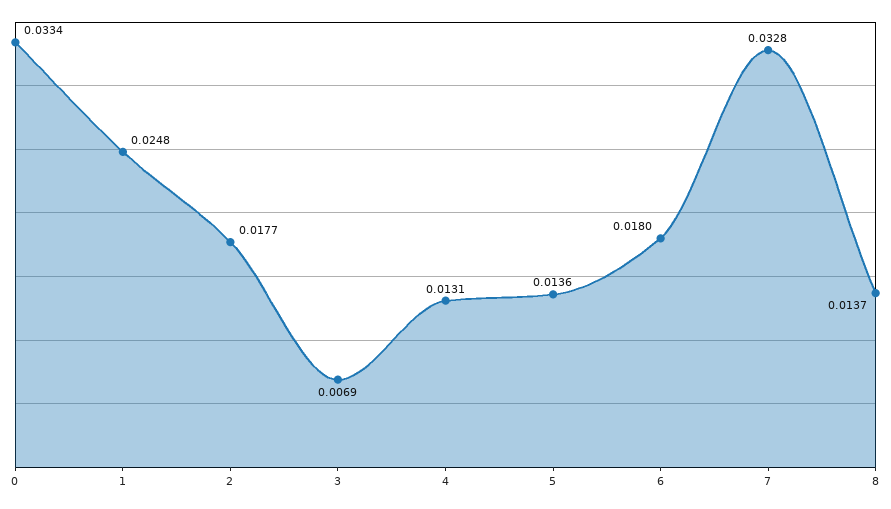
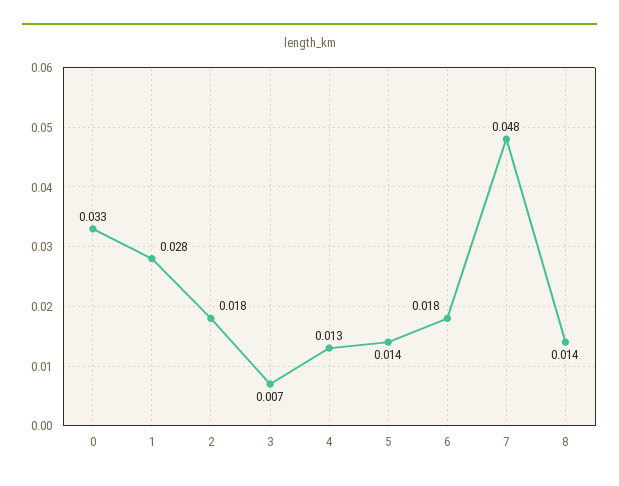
1: 0.0248 -> 0.028
7: 0.0328 -> 0.048

